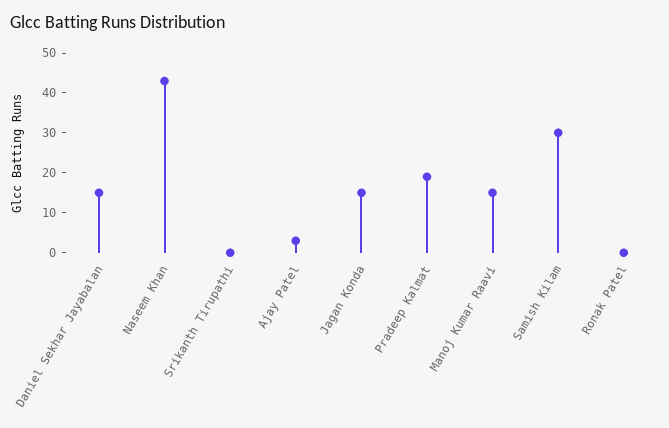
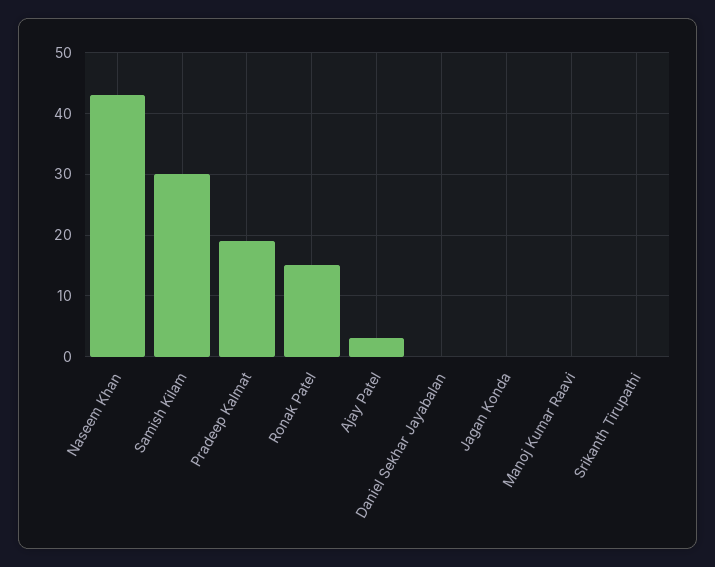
Daniel Sekhar Jayabalan: 15 -> 0
Jagan Konda: 15 -> 0
Manoj Kumar Raavi: 15 -> 0
Ronak Patel: 0 -> 15

